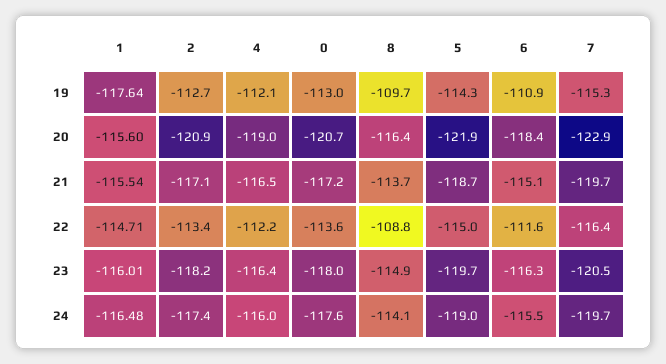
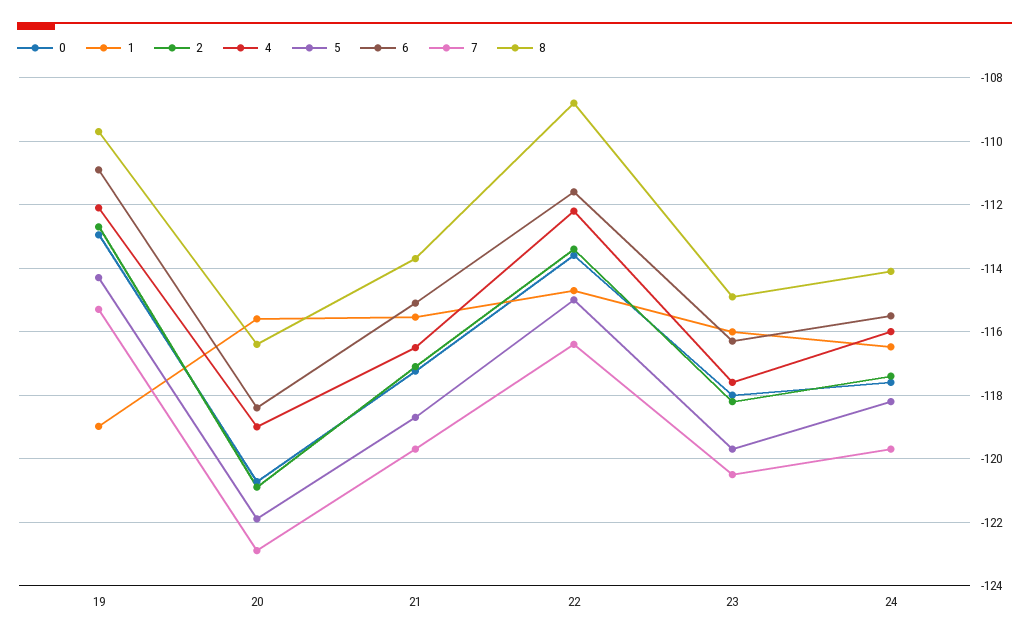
1, 19: -117.64 -> -119
4, 23: -116.4 -> -117.6
5, 24: -119 -> -118.2

